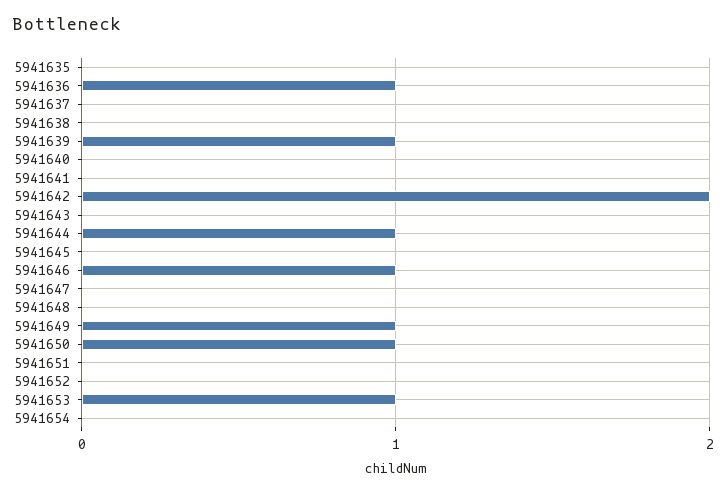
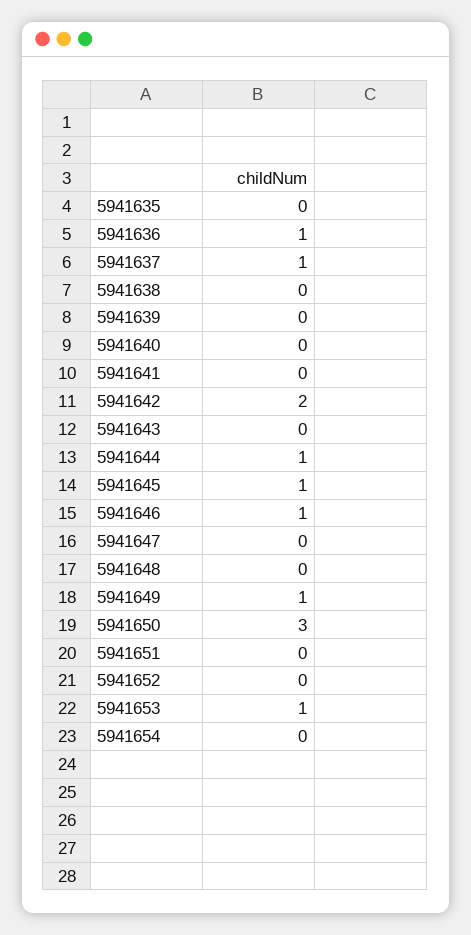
5941637: 0 -> 1
5941639: 1 -> 0
5941645: 0 -> 1
5941650: 1 -> 3

